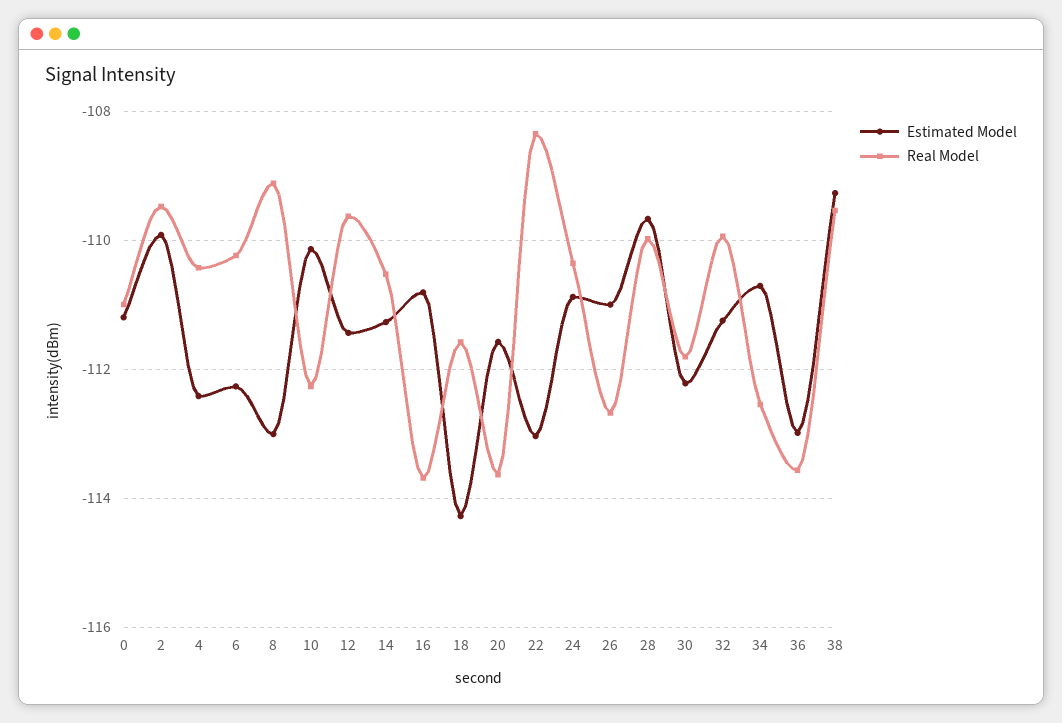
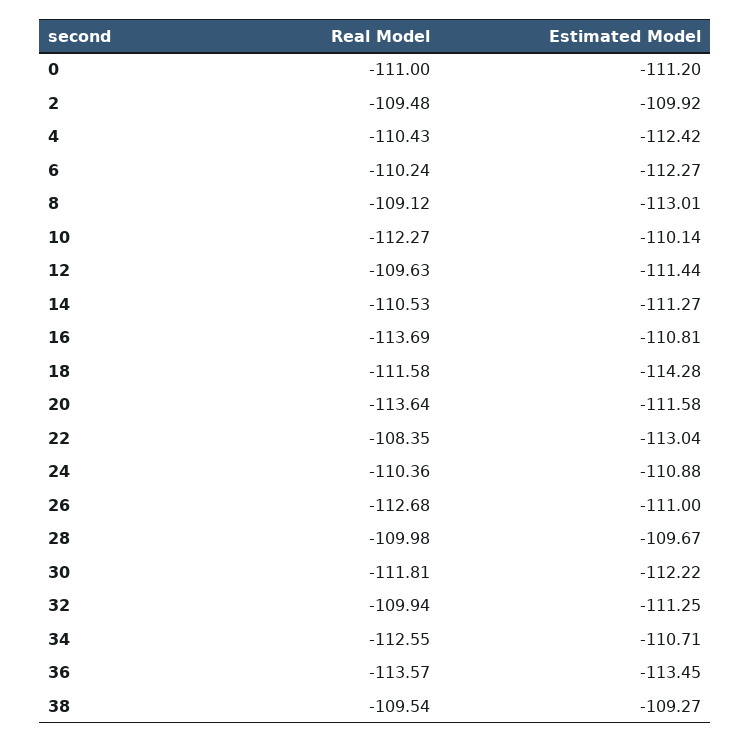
Estimated Model, 36: -113 -> -113.45

